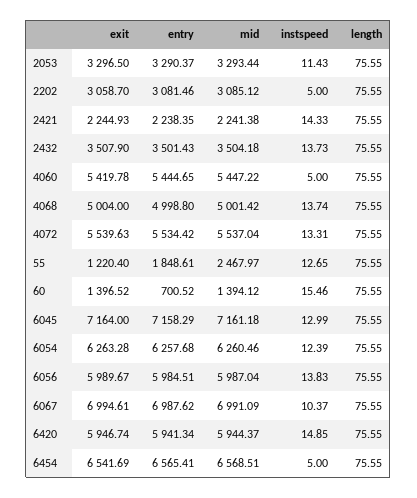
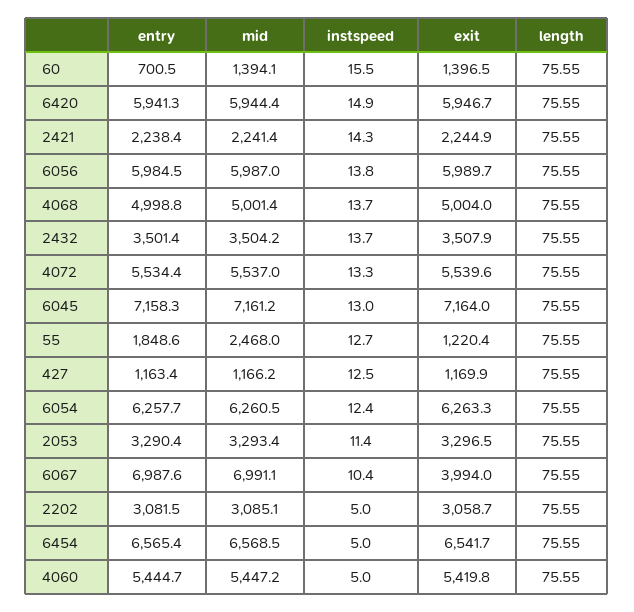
exit, 6067: 6994.61 -> 3994
entry, 427: none -> 1163.4
mid, 427: none -> 1166.2
instspeed, 427: none -> 12.5
exit, 427: none -> 1169.9
length, 427: none -> 75.55

